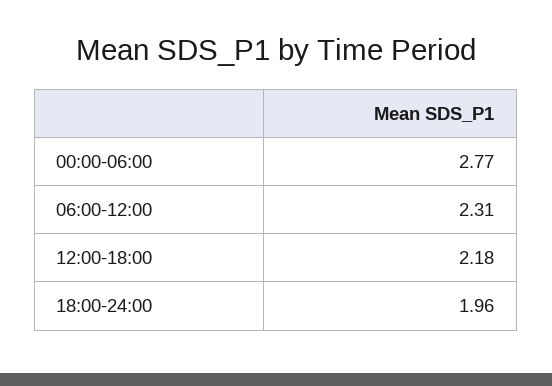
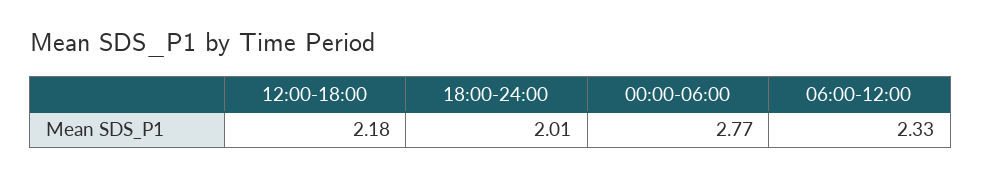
06:00-12:00: 2.31 -> 2.33
18:00-24:00: 1.96 -> 2.01

